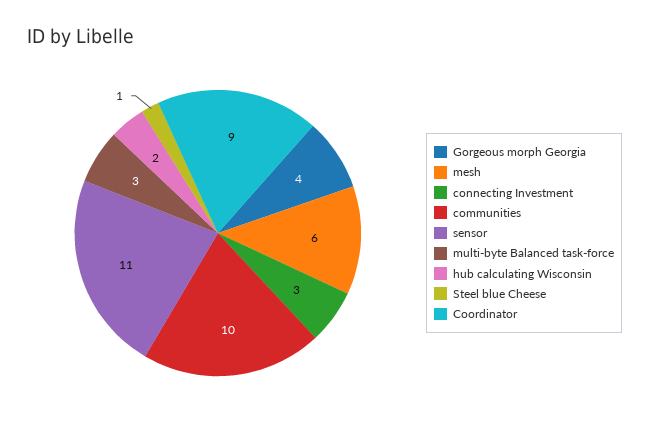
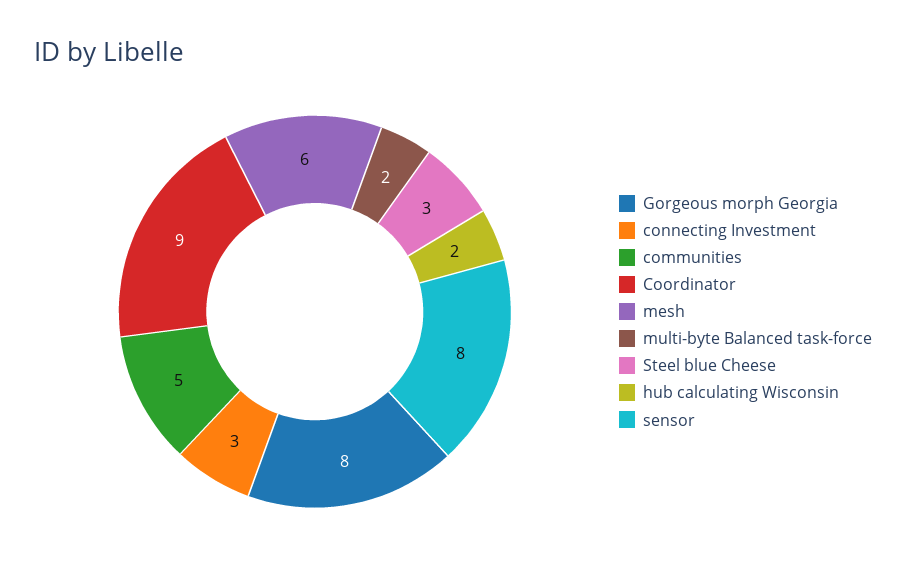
Gorgeous morph Georgia: 4 -> 8
communities: 10 -> 5
sensor: 11 -> 8
multi-byte Balanced task-force: 3 -> 2
Steel blue Cheese: 1 -> 3

